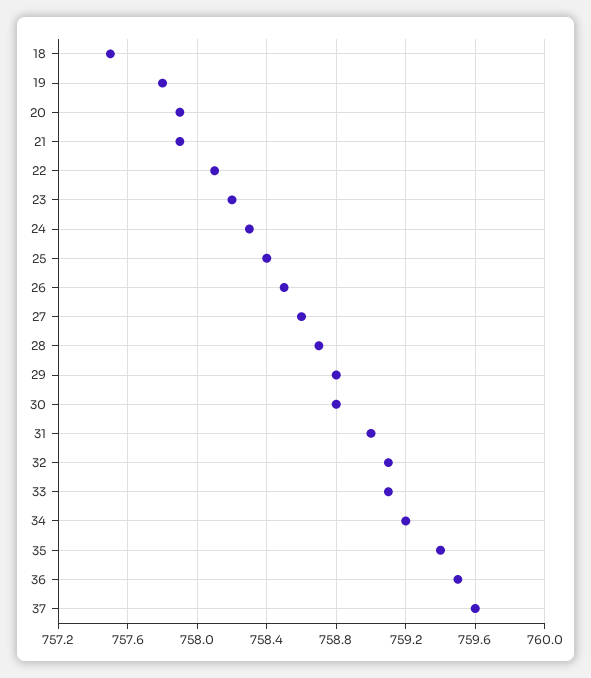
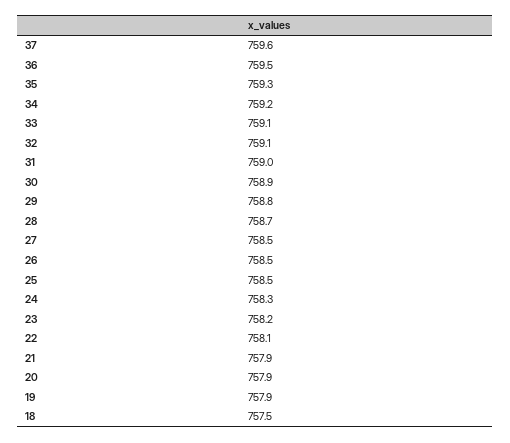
19: 757.8 -> 757.9
25: 758.4 -> 758.5
27: 758.6 -> 758.5
30: 758.8 -> 758.9
35: 759.4 -> 759.3

